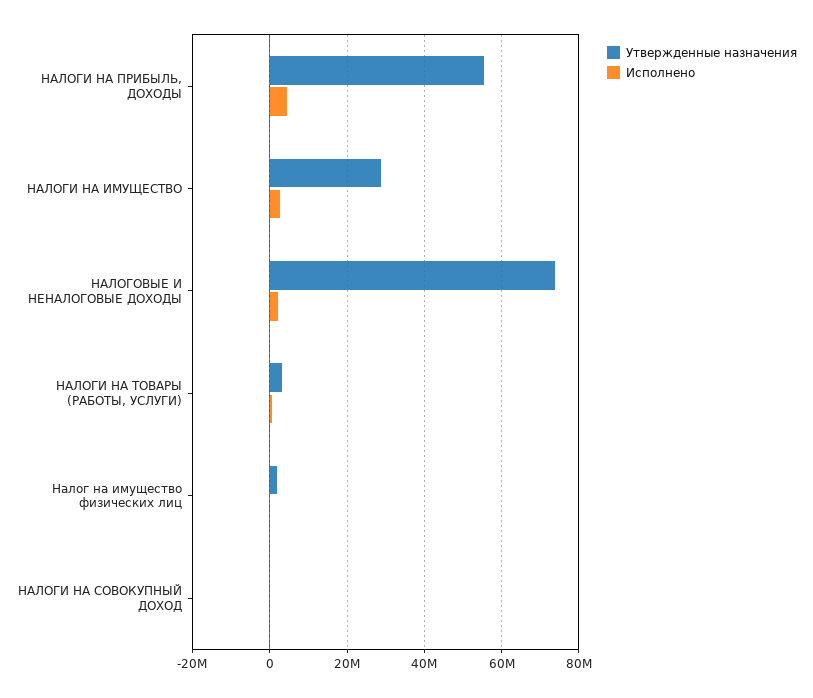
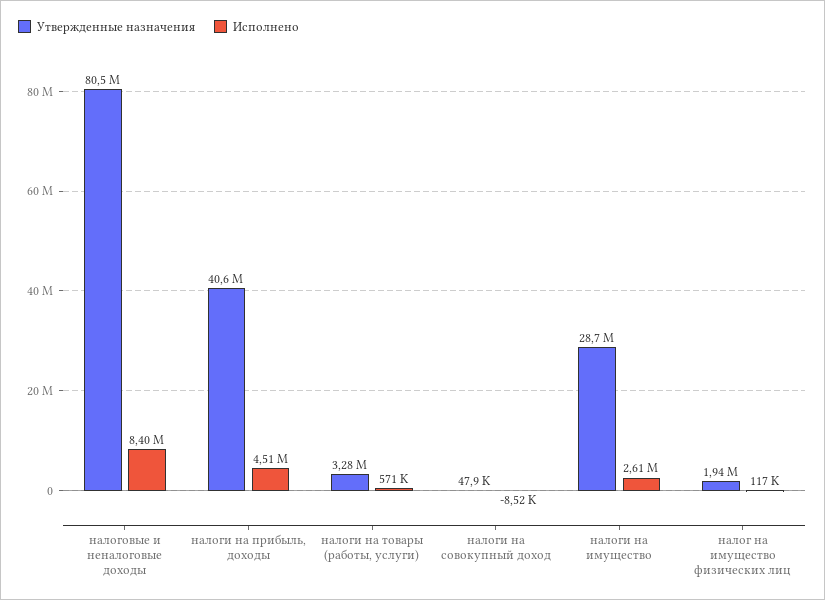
Утвержденные назначения, НАЛОГИ НА ПРИБЫЛЬ, ДОХОДЫ: 56000000 -> 40600000
Утвержденные назначения, НАЛОГОВЫЕ И НЕНАЛОГОВЫЕ ДОХОДЫ: 74000000 -> 80500000
Исполнено, НАЛОГОВЫЕ И НЕНАЛОГОВЫЕ ДОХОДЫ: 2000000 -> 8400000

